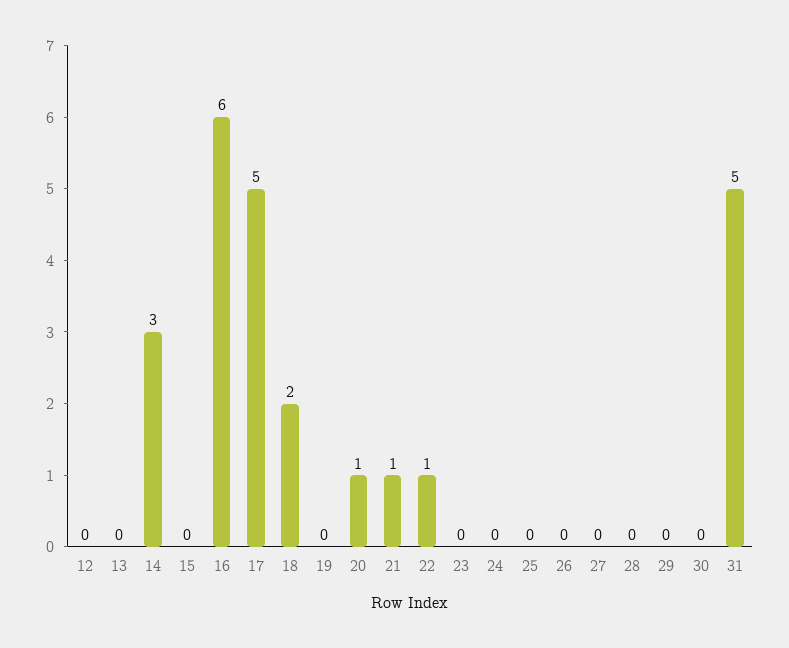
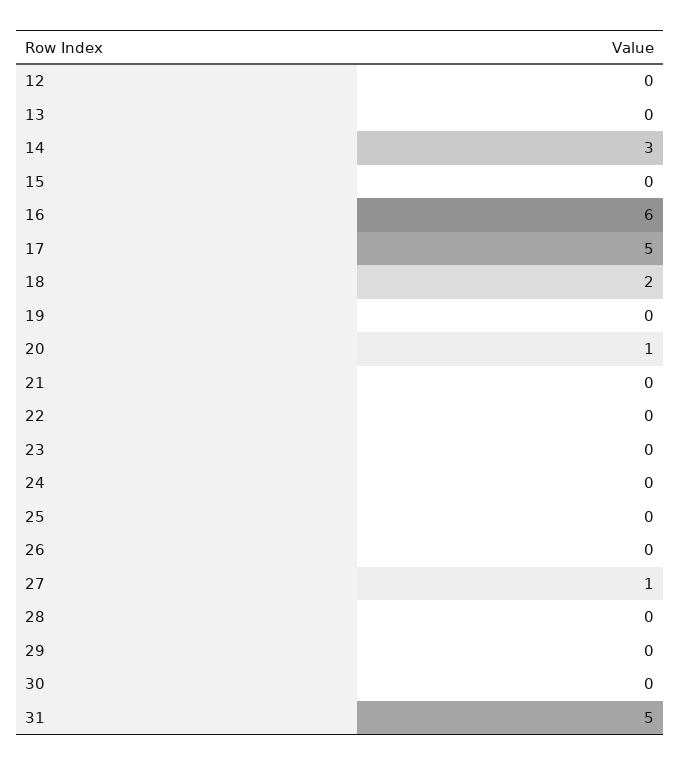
21: 1 -> 0
22: 1 -> 0
27: 0 -> 1

